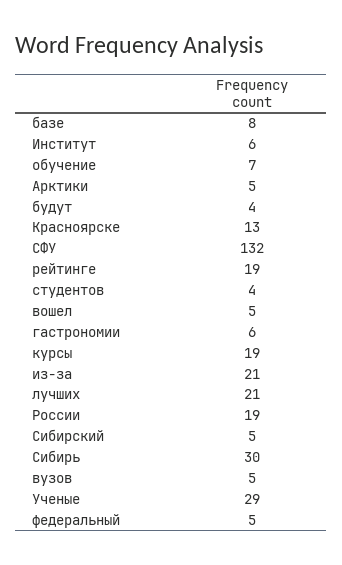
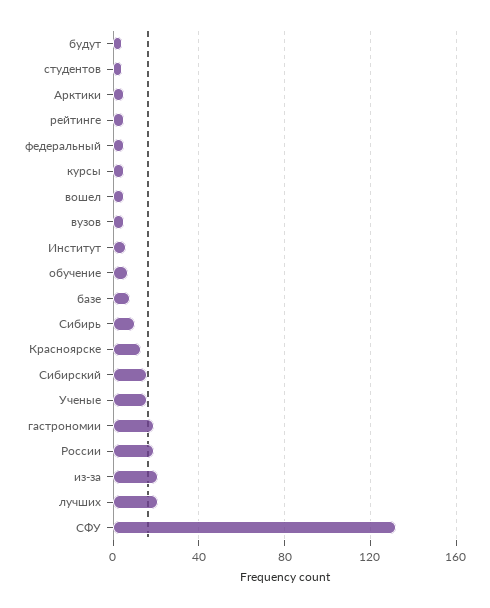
рейтинге: 19 -> 5
гастрономии: 6 -> 20
курсы: 19 -> 5
Сибирский: 5 -> 15
Сибирь: 30 -> 10
Ученые: 29 -> 15

